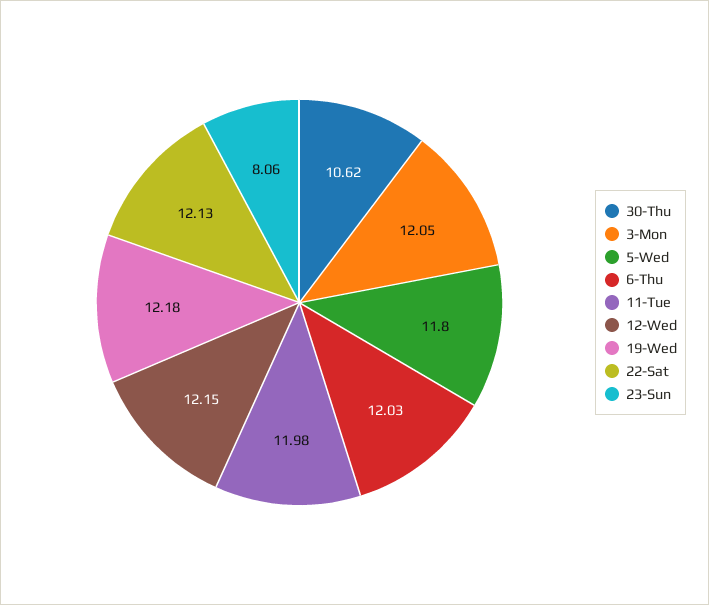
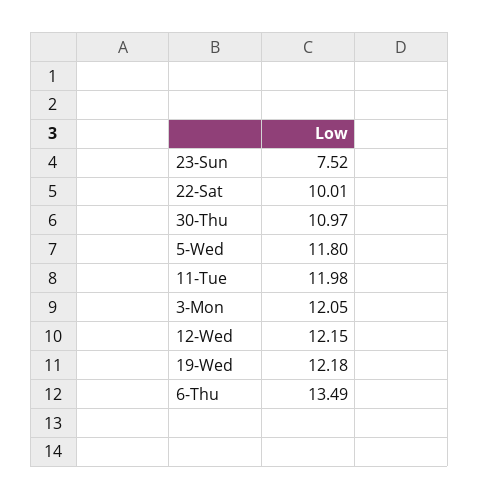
30-Thu: 10.62 -> 10.97
6-Thu: 12.03 -> 13.49
22-Sat: 12.13 -> 10.01
23-Sun: 8.06 -> 7.52

